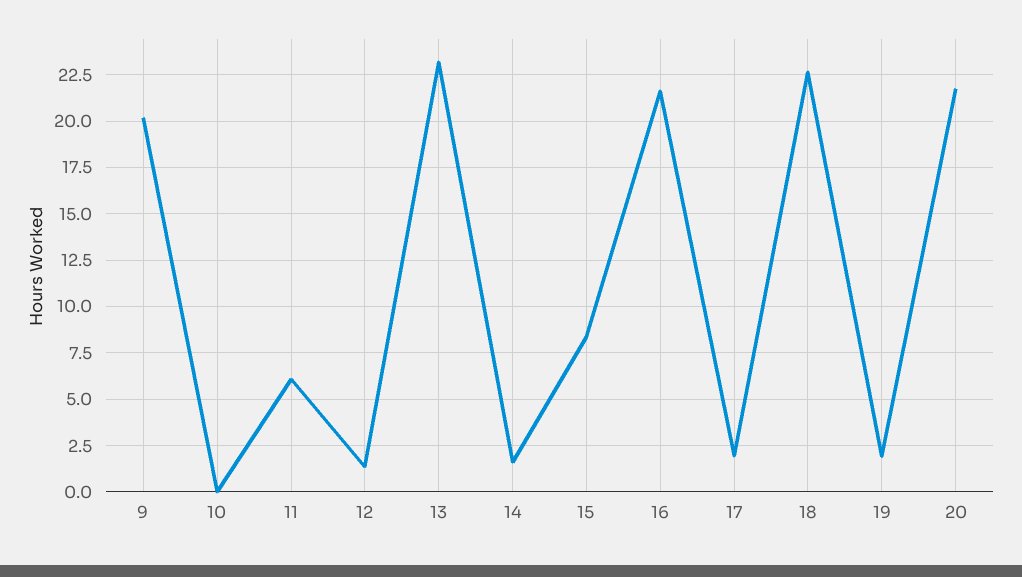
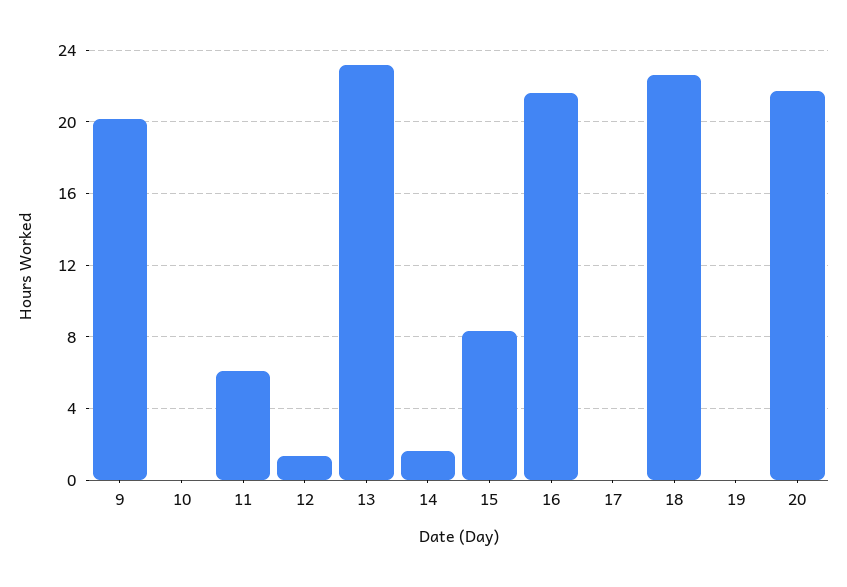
17: 2 -> 0
19: 2 -> 0

